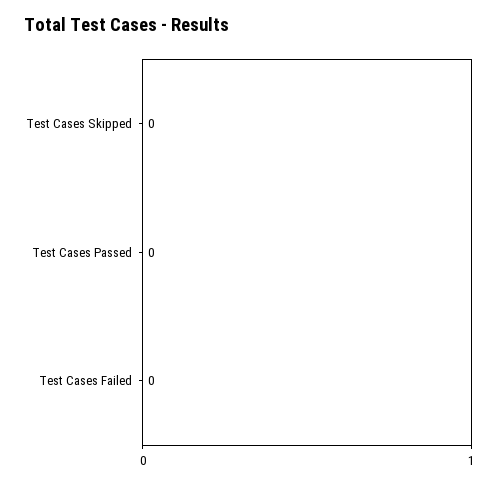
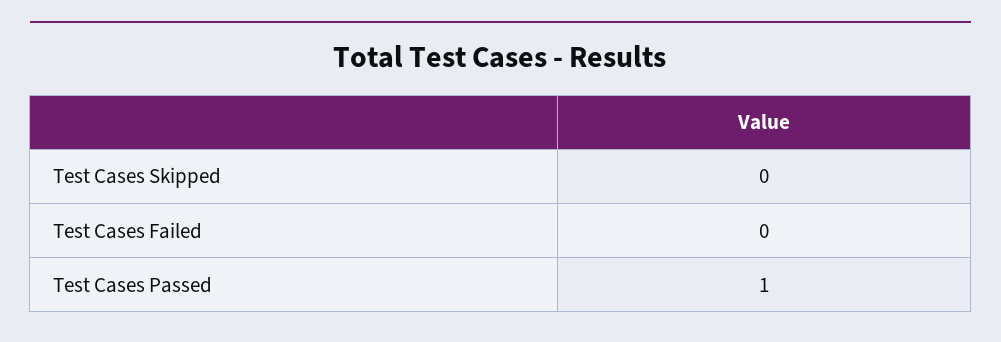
Test Cases Passed: 0 -> 1

